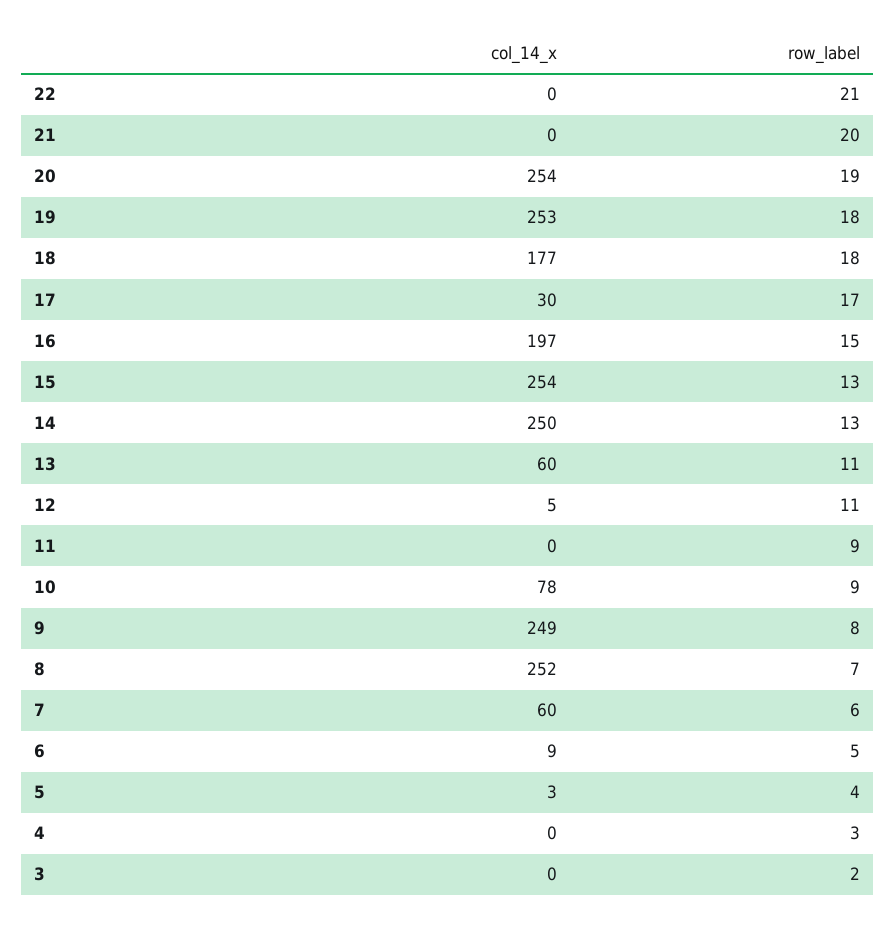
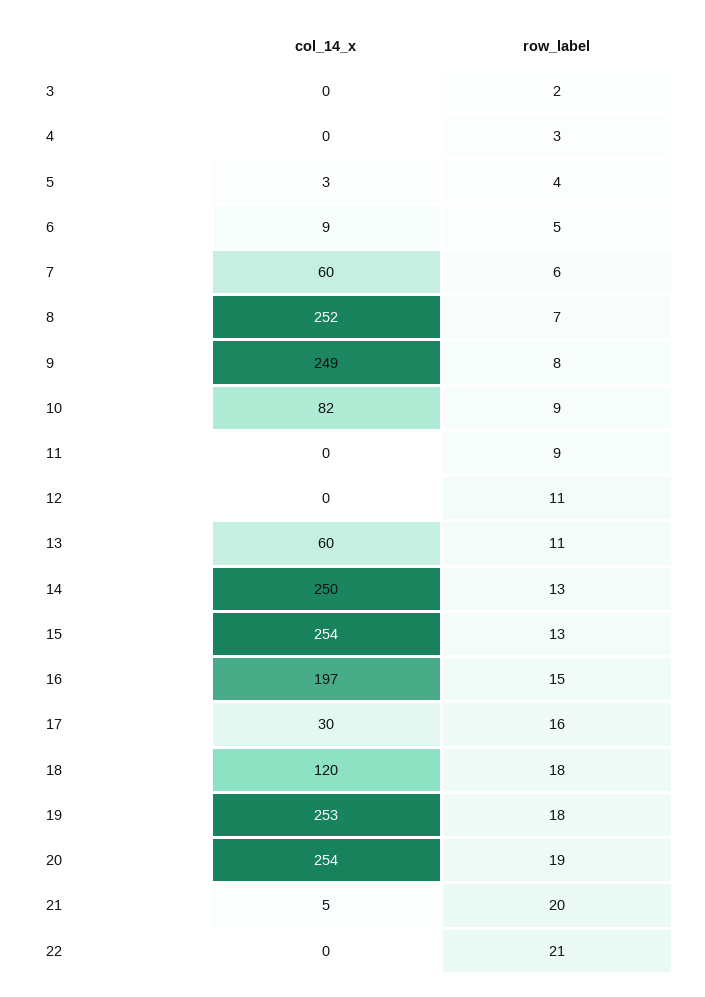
col_14_x, 21: 0 -> 5
col_14_x, 18: 177 -> 120
row_label, 17: 17 -> 16
col_14_x, 12: 5 -> 0
col_14_x, 10: 78 -> 82

